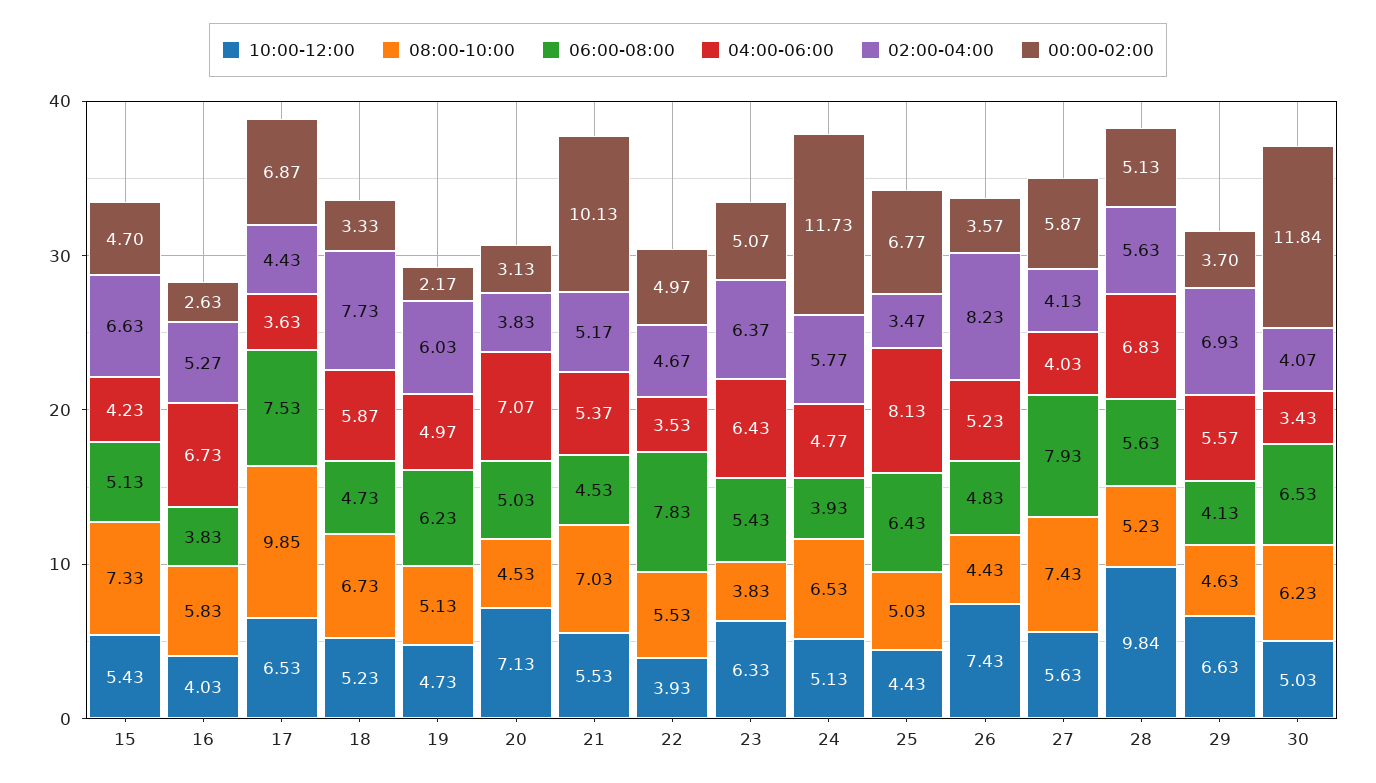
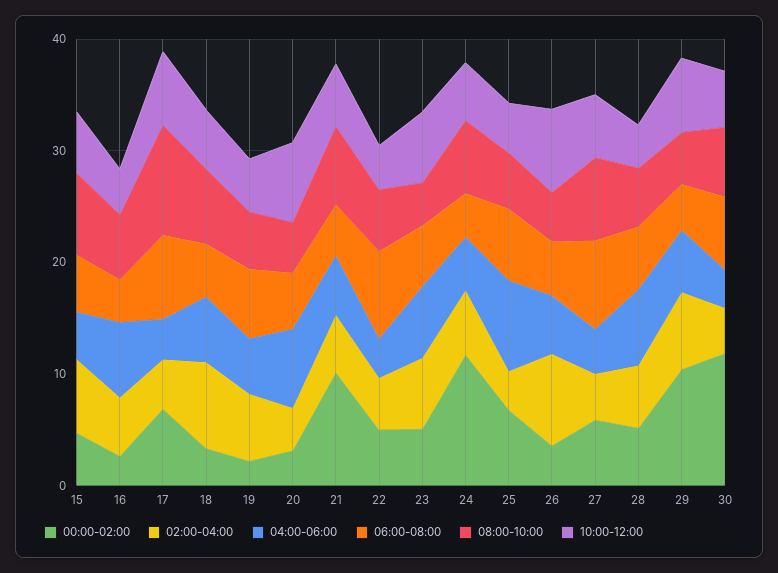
10:00-12:00, 28: 9.84 -> 4
00:00-02:00, 29: 3.7 -> 10

